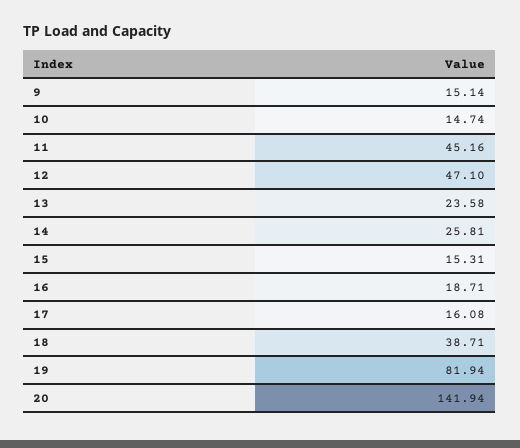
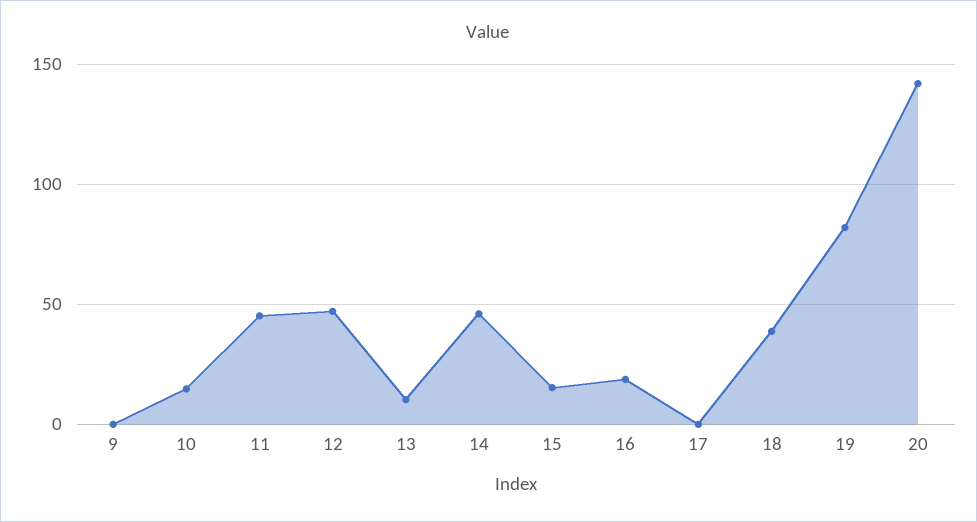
9: 15.14 -> 0
13: 23.58 -> 10
14: 25.81 -> 45
17: 16.08 -> 0

